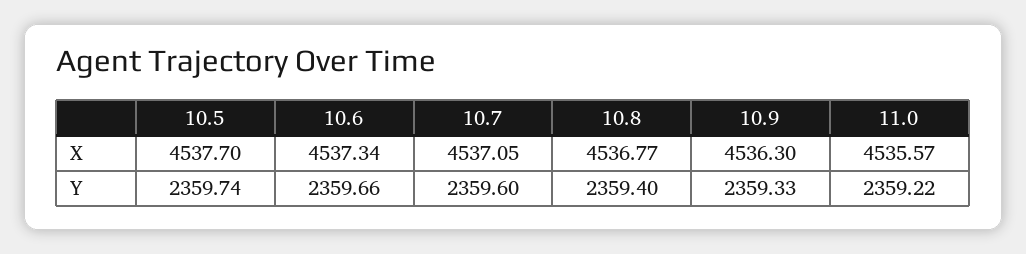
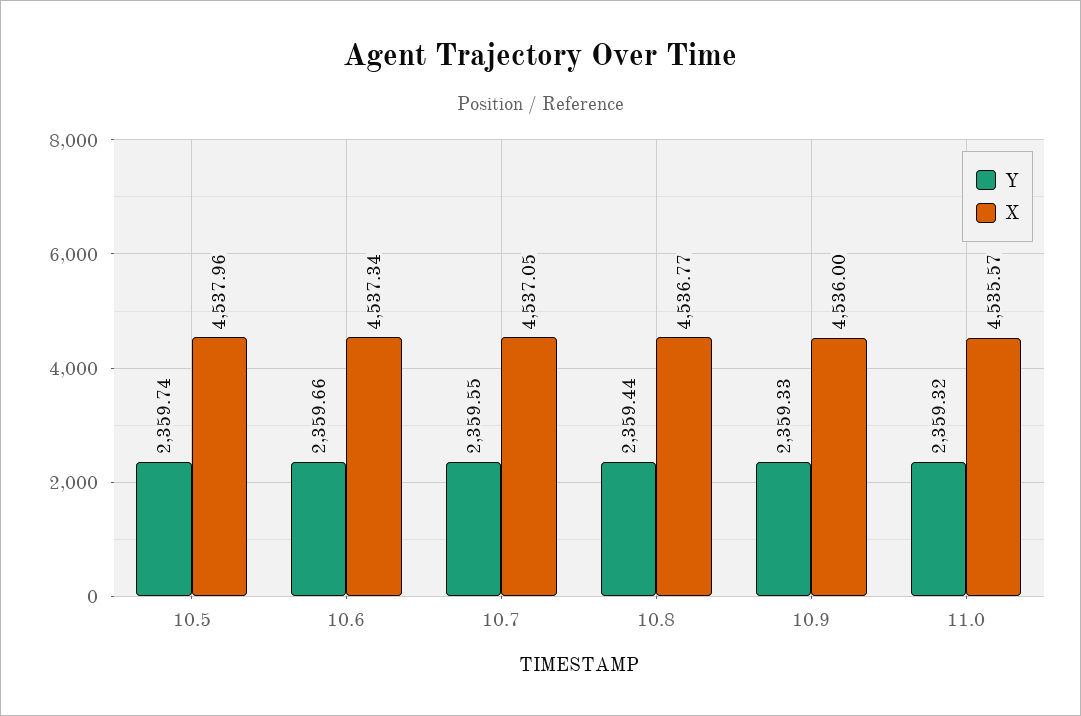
X, 10.5: 4537.7 -> 4537.96
X, 10.9: 4536.3 -> 4536
Y, 10.7: 2359.6 -> 2359.55
Y, 10.8: 2359.4 -> 2359.44
Y, 11.0: 2359.22 -> 2359.32

